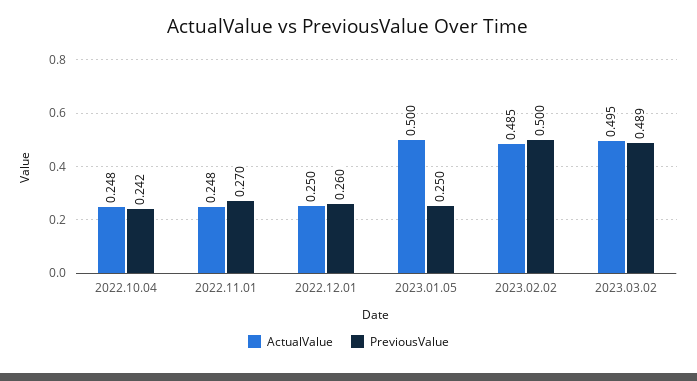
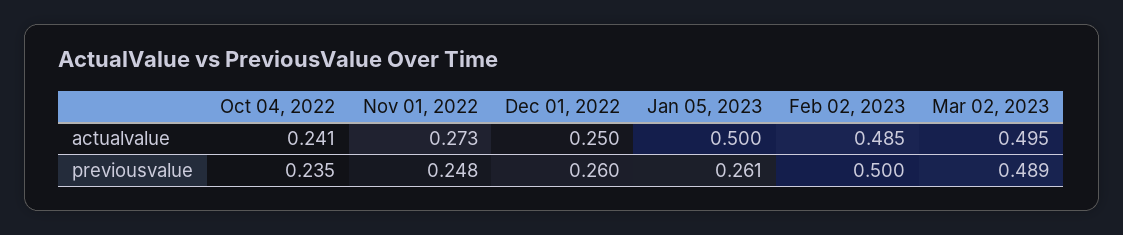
ActualValue, 2022.10.04: 0.248 -> 0.241
PreviousValue, 2022.10.04: 0.242 -> 0.235
ActualValue, 2022.11.01: 0.248 -> 0.273
PreviousValue, 2022.11.01: 0.27 -> 0.248
PreviousValue, 2023.01.05: 0.25 -> 0.261

